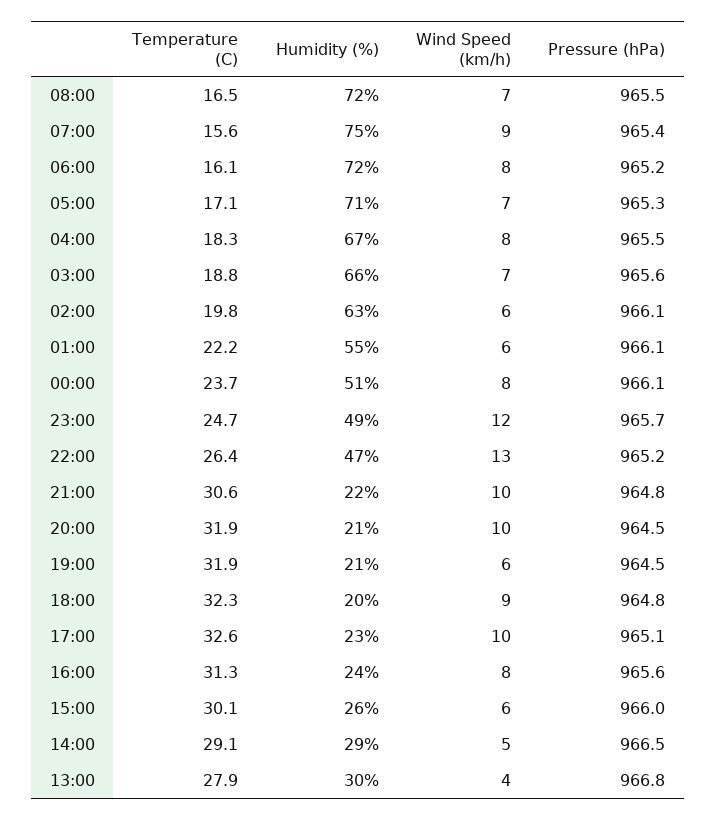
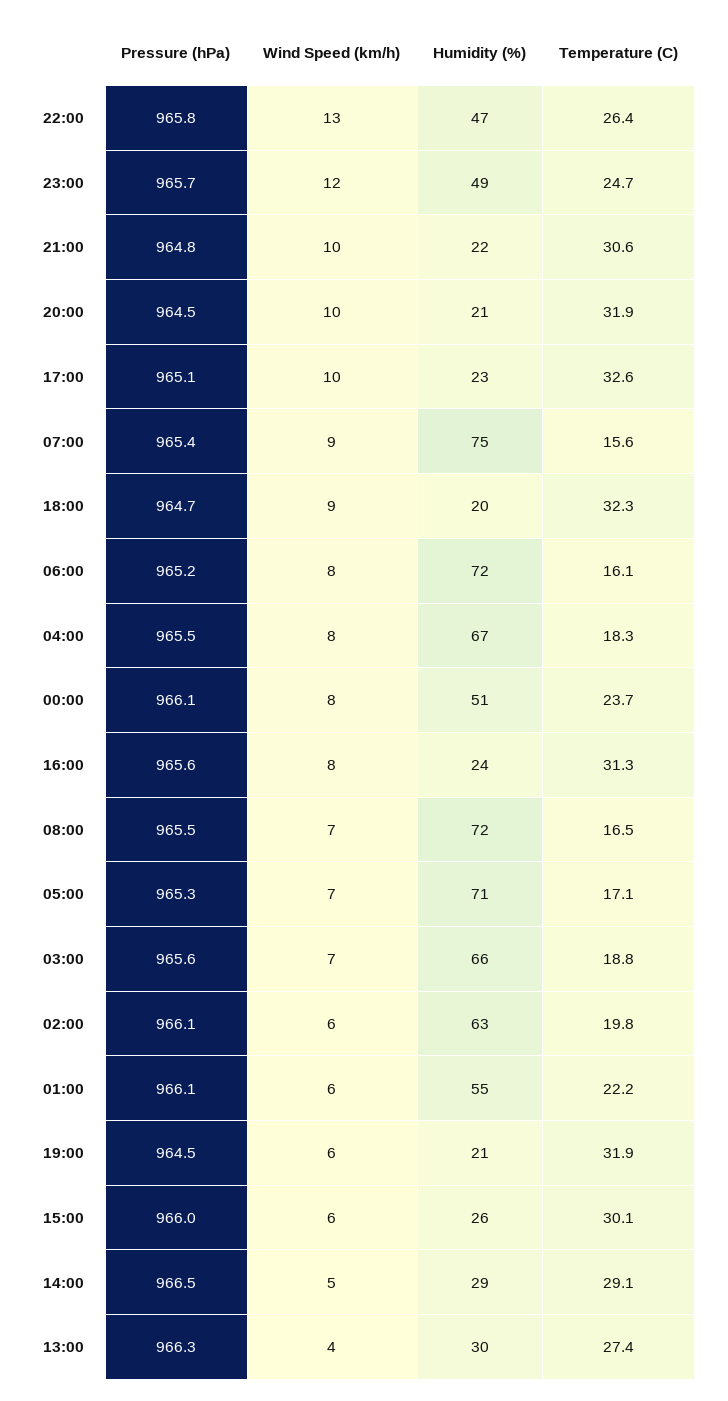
Pressure (hPa), 22:00: 965.2 -> 965.8
Pressure (hPa), 18:00: 964.8 -> 964.7
Temperature (C), 13:00: 27.9 -> 27.4
Pressure (hPa), 13:00: 966.8 -> 966.3

